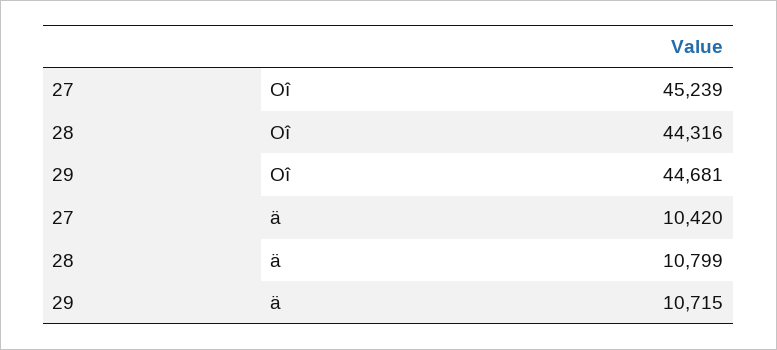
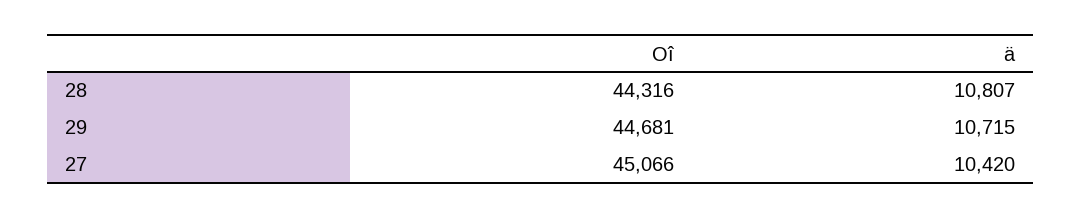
27, Oî: 45239 -> 45066
28, ä: 10799 -> 10807

